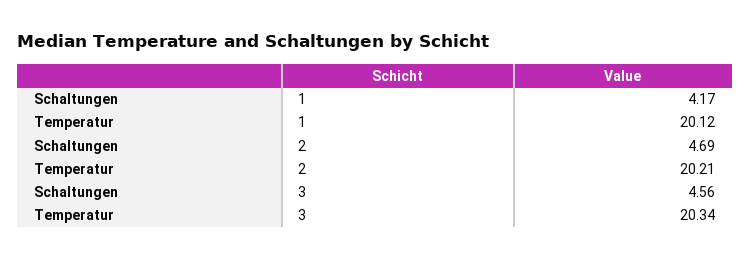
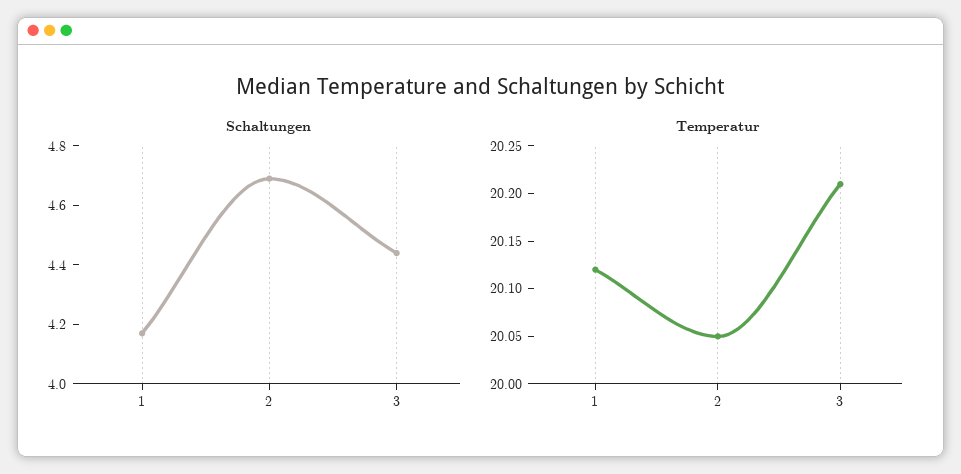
Temperatur, 2: 20.21 -> 20.05
Schaltungen, 3: 4.56 -> 4.45
Temperatur, 3: 20.34 -> 20.21

